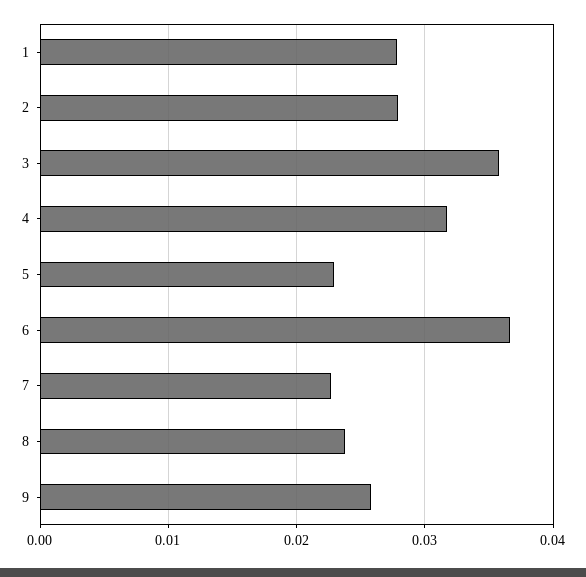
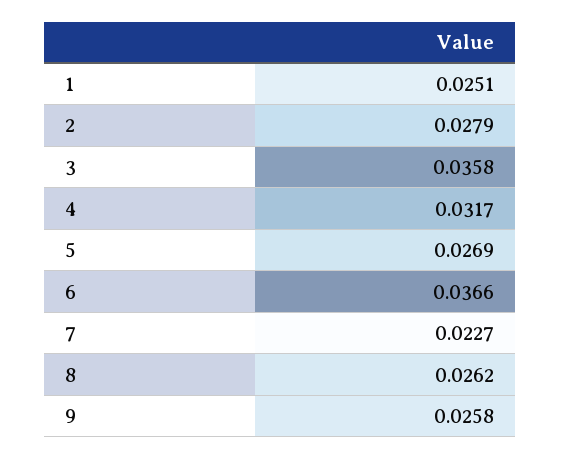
1: 0.028 -> 0.0251
5: 0.023 -> 0.0269
8: 0.024 -> 0.0262

